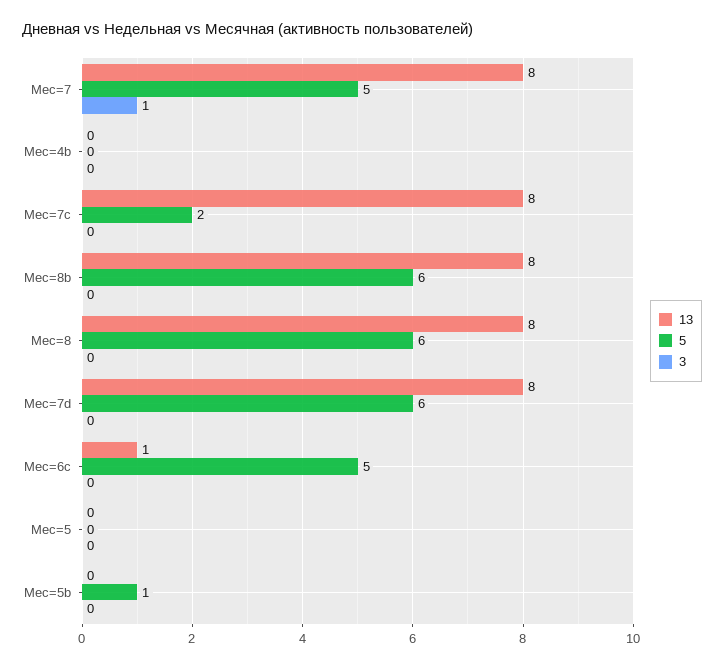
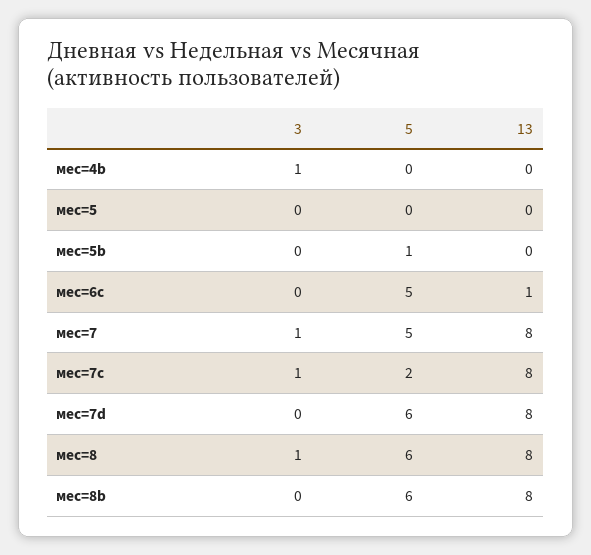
3, Мес=4b: 0 -> 1
3, Мес=7c: 0 -> 1
3, Мес=8: 0 -> 1

